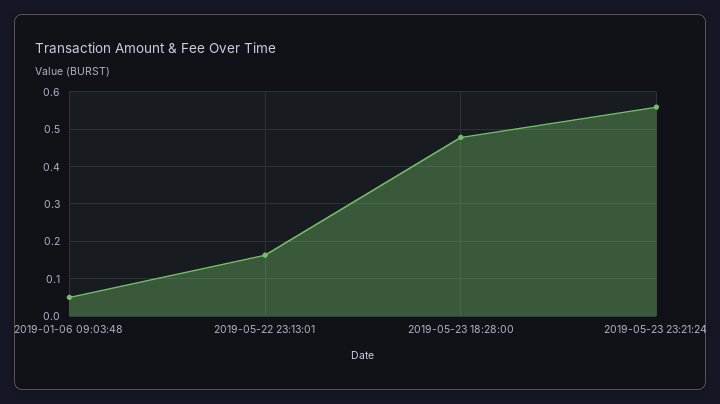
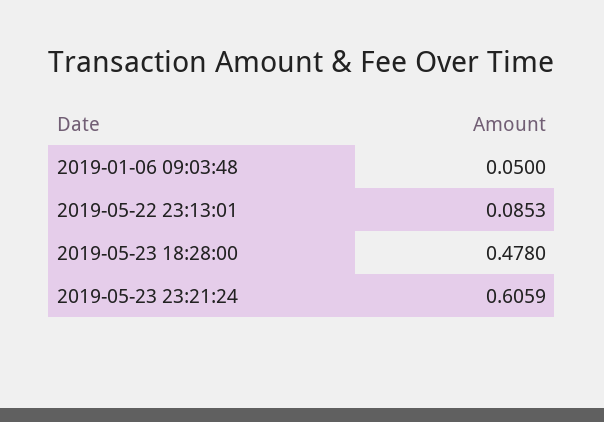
2019-05-22 23:13:01: 0.16 -> 0.0853
2019-05-23 23:21:24: 0.56 -> 0.6059

